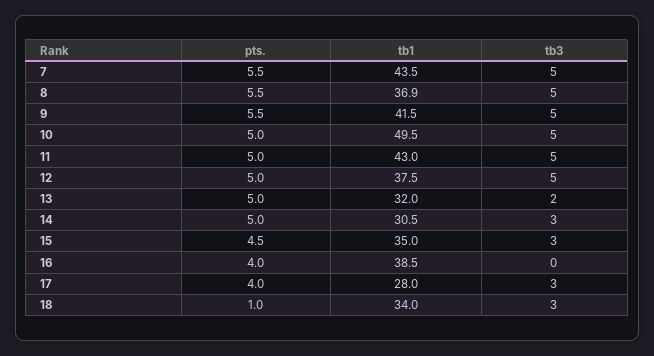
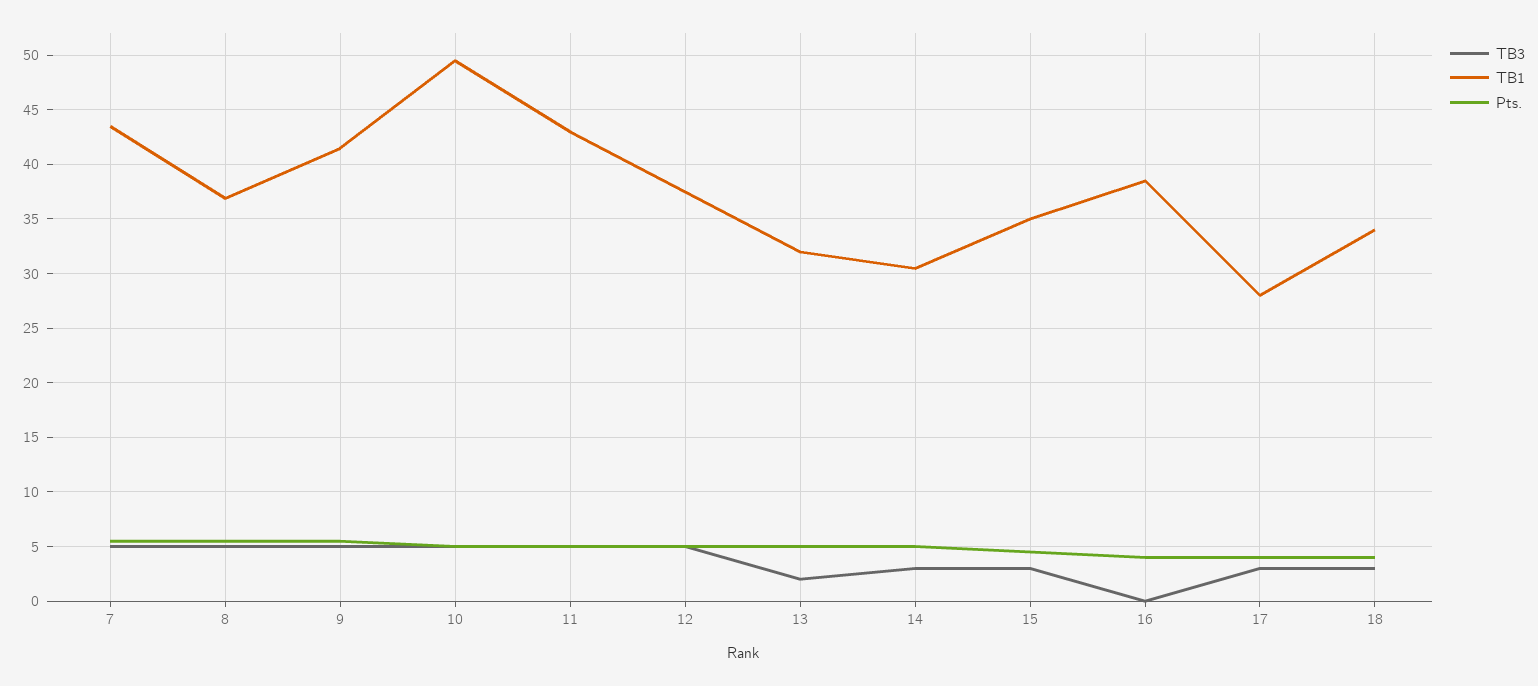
pts., 18: 1 -> 4

